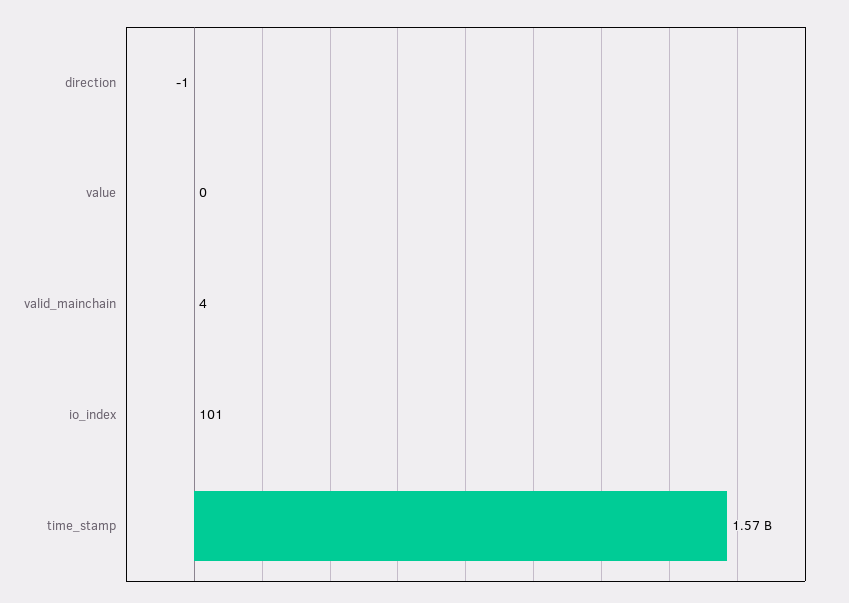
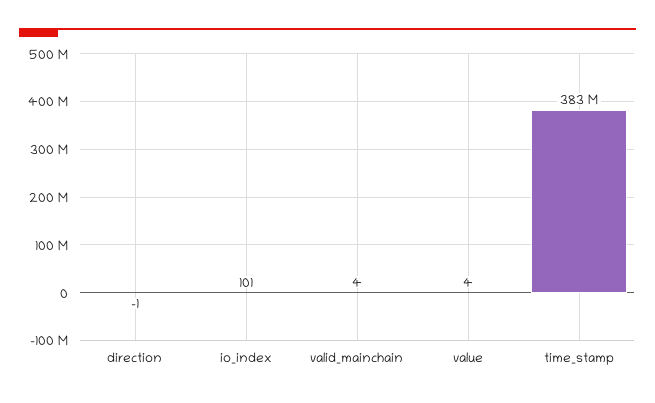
value: 0 -> 4
time_stamp: 1570000000 -> 383000000

